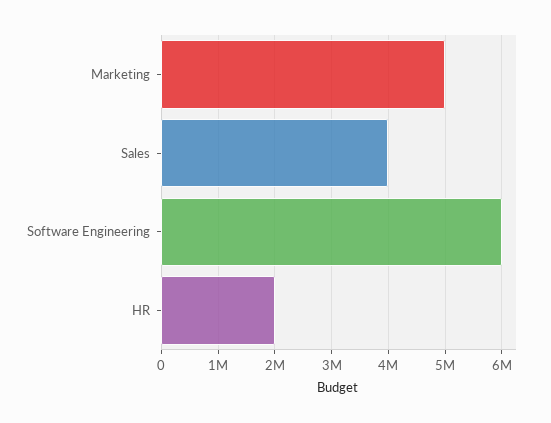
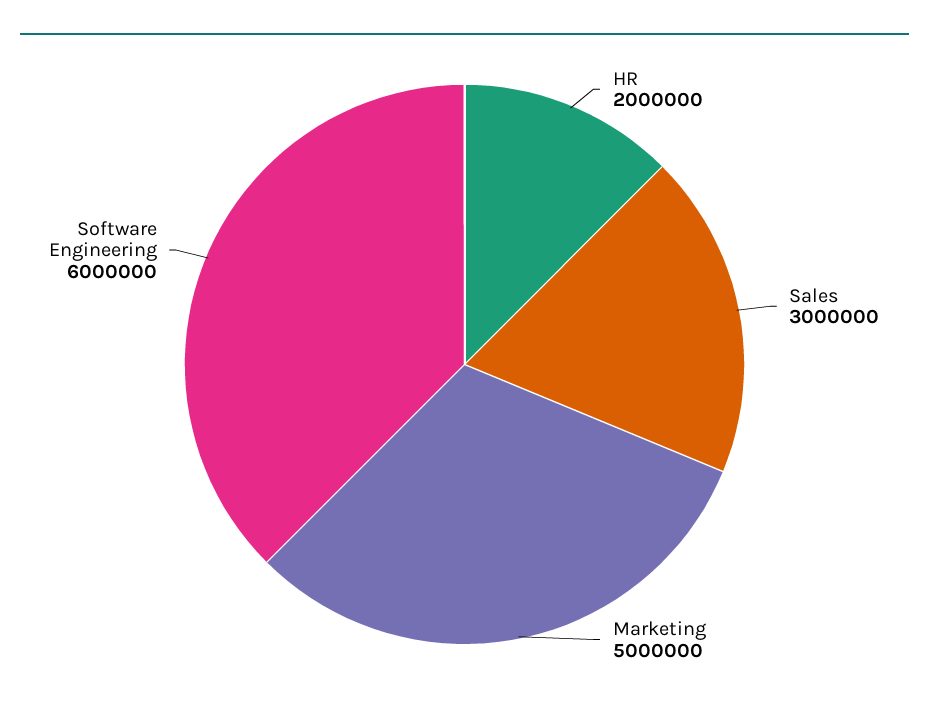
Sales: 4000000 -> 3000000

